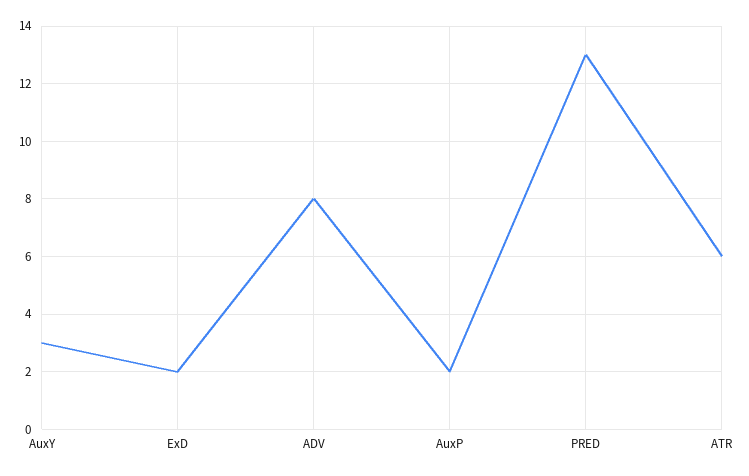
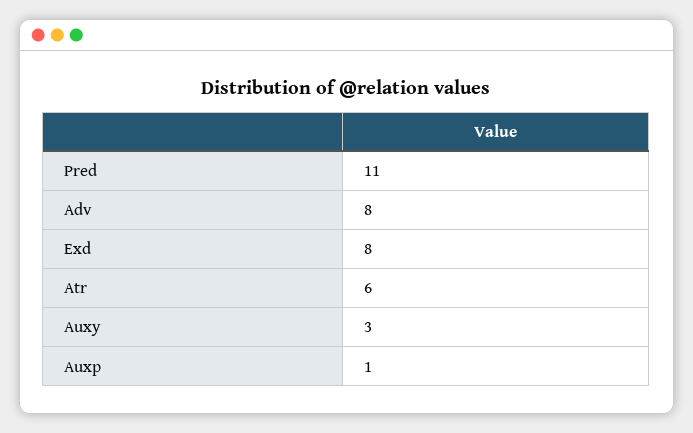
ExD: 2 -> 8
AuxP: 2 -> 1
PRED: 13 -> 11

